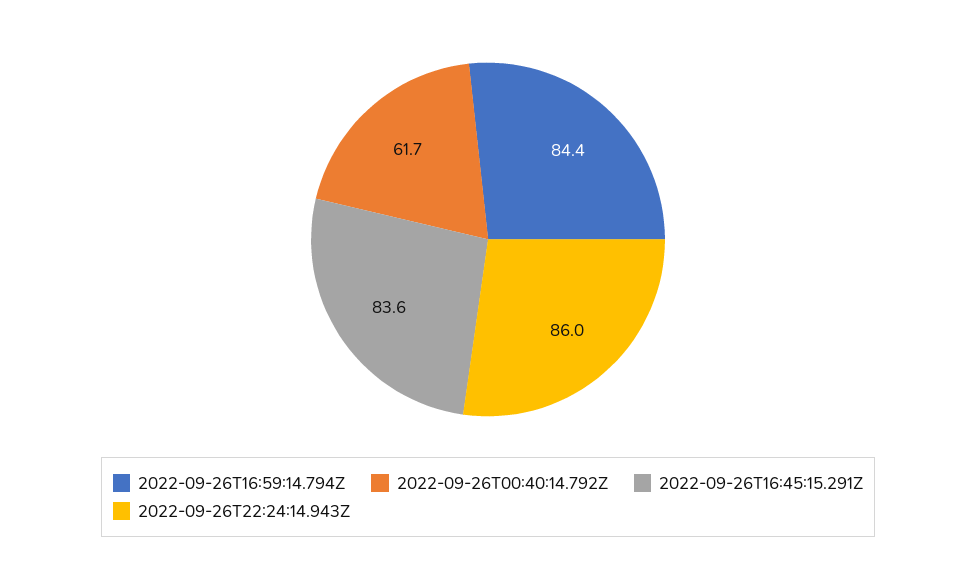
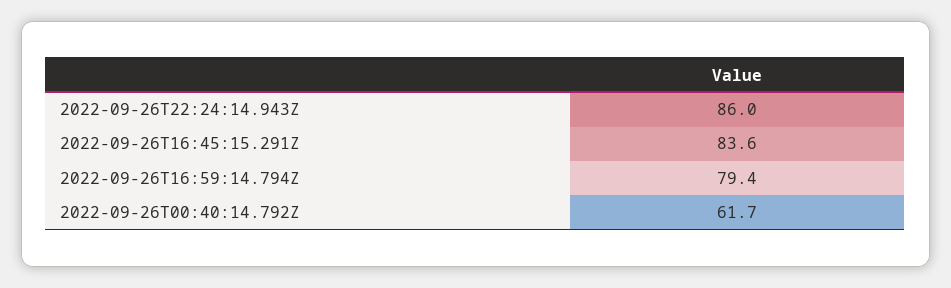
2022-09-26T16:59:14.794Z: 84.4 -> 79.4

